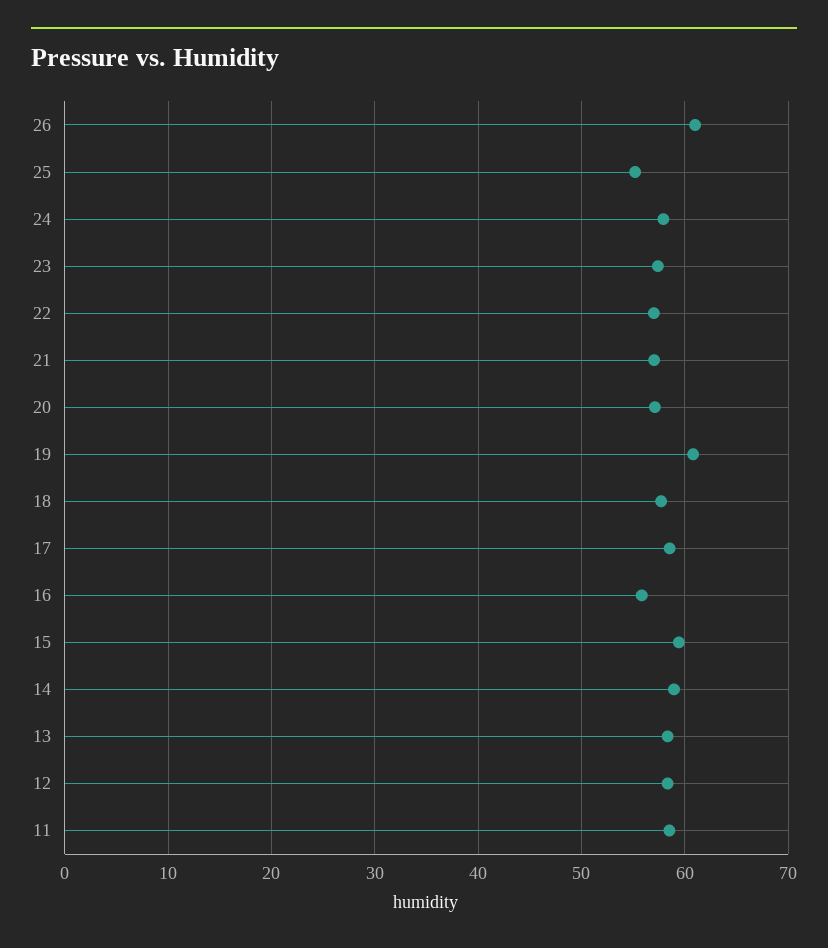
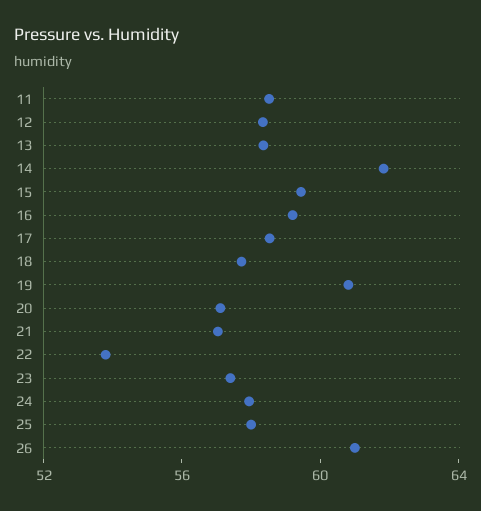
25: 55 -> 58
22: 57 -> 54
16: 56 -> 59
14: 59 -> 62

